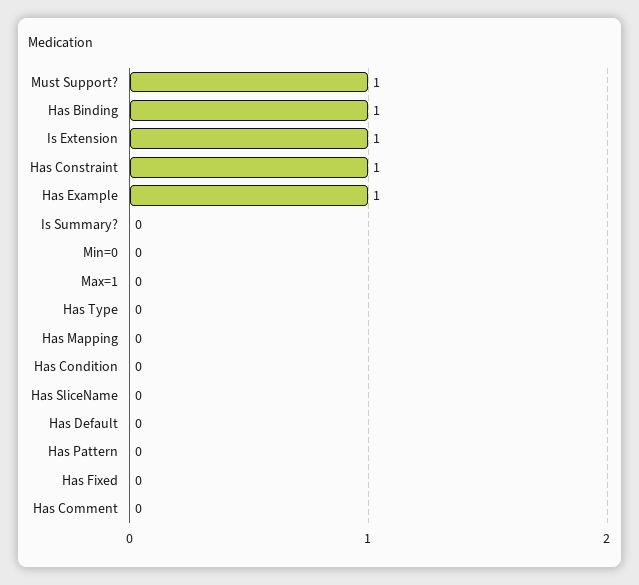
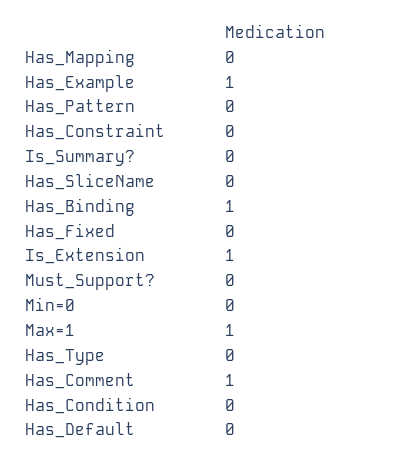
Must Support?: 1 -> 0
Has Constraint: 1 -> 0
Max=1: 0 -> 1
Has Comment: 0 -> 1

